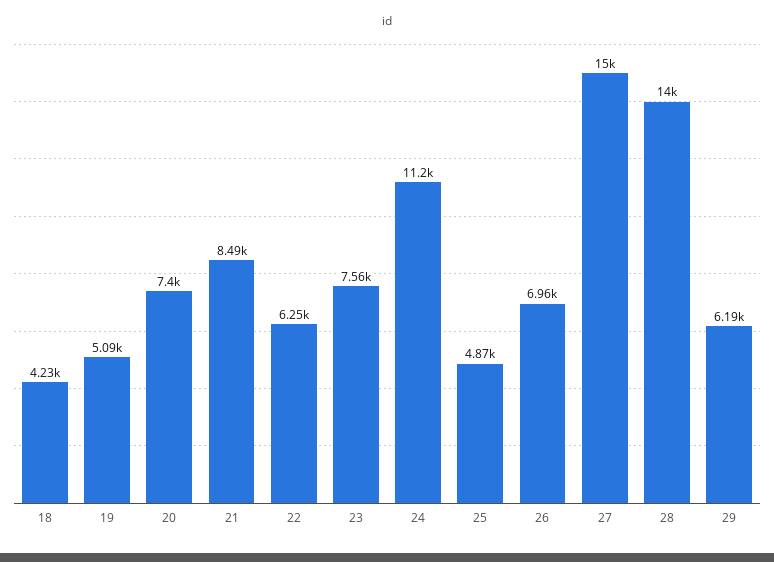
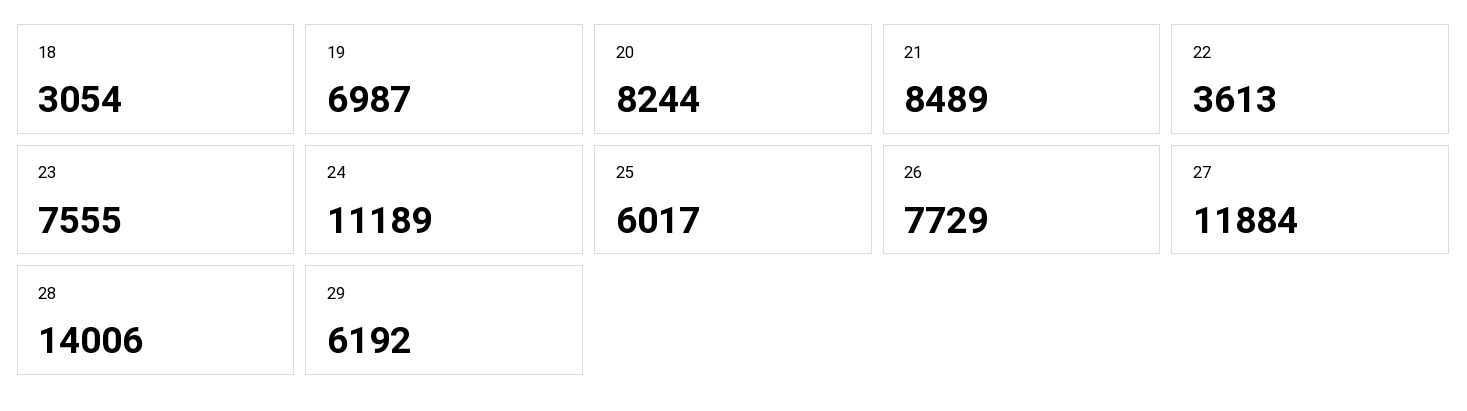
18: 4230 -> 3054
19: 5090 -> 6987
20: 7400 -> 8244
22: 6250 -> 3613
25: 4870 -> 6017
26: 6960 -> 7729
27: 15000 -> 11884

